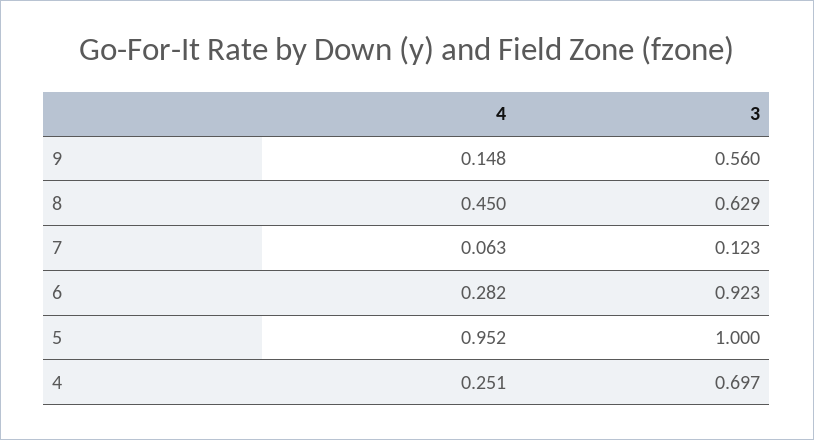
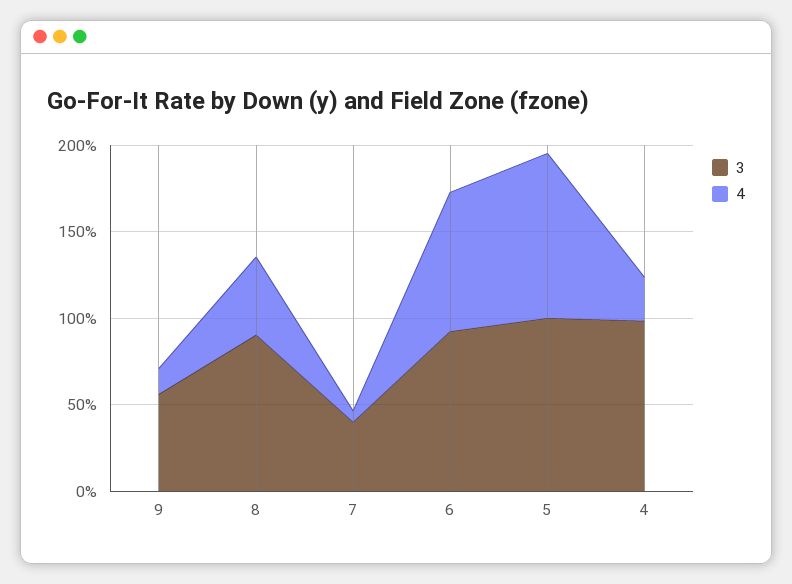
3, 8: 0.629 -> 0.9
3, 7: 0.123 -> 0.4
4, 6: 0.282 -> 0.8
3, 4: 0.697 -> 1

